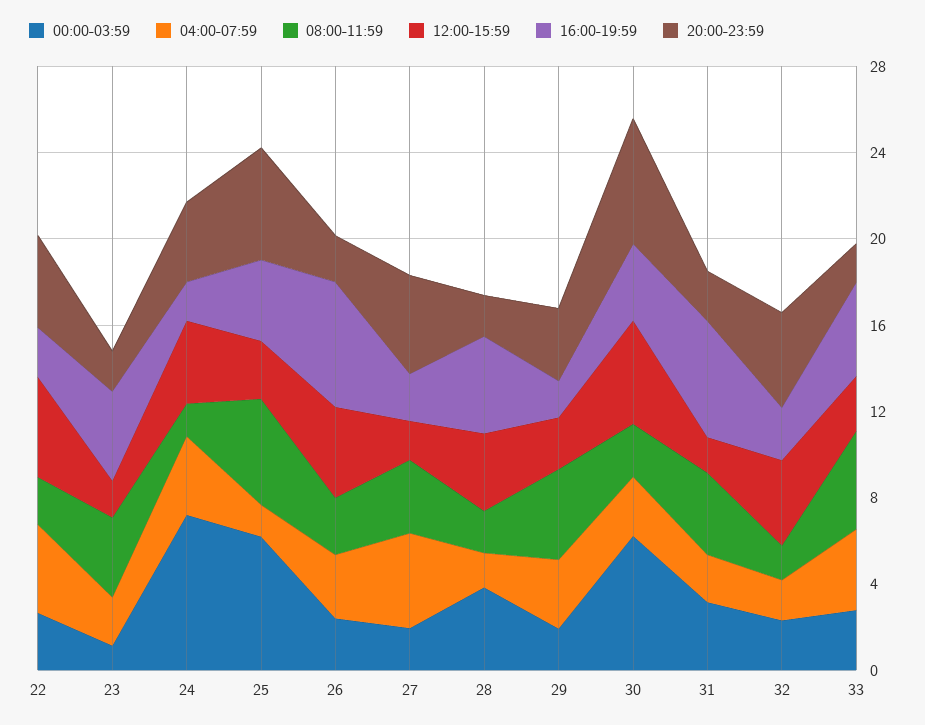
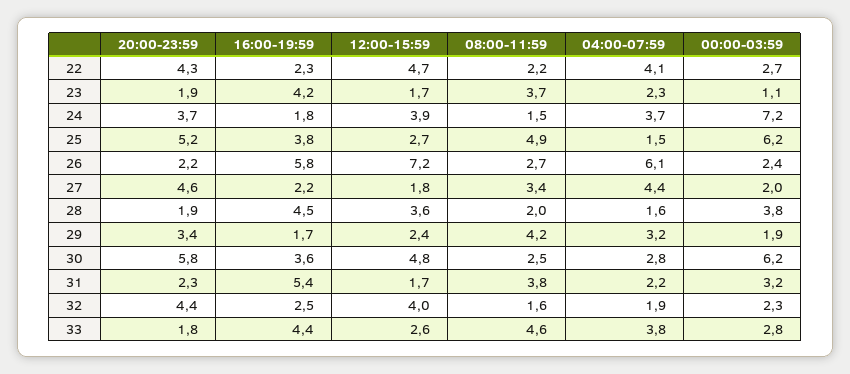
04:00-07:59, 26: 3 -> 6.1
12:00-15:59, 26: 4 -> 7.2

